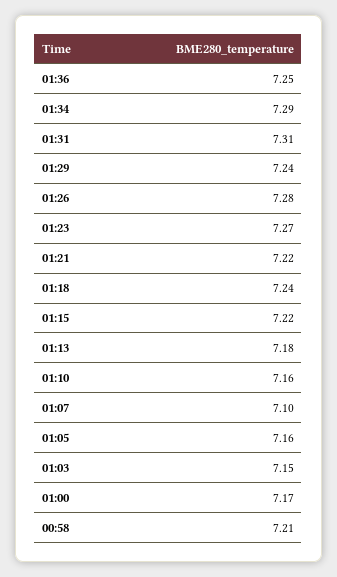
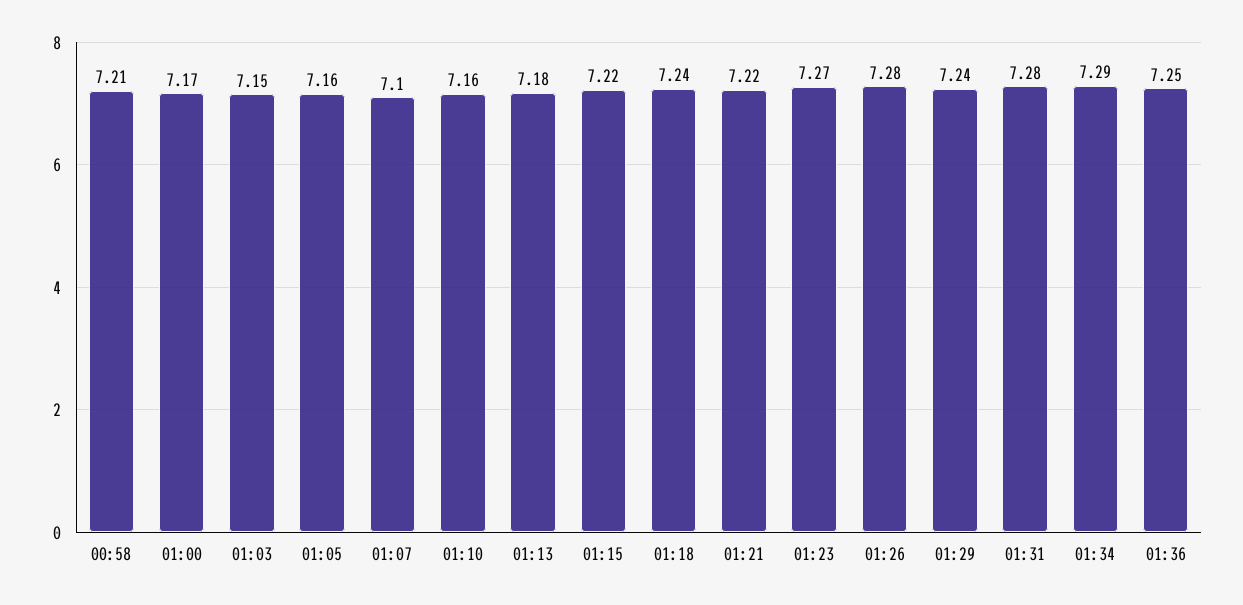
01:31: 7.31 -> 7.28

